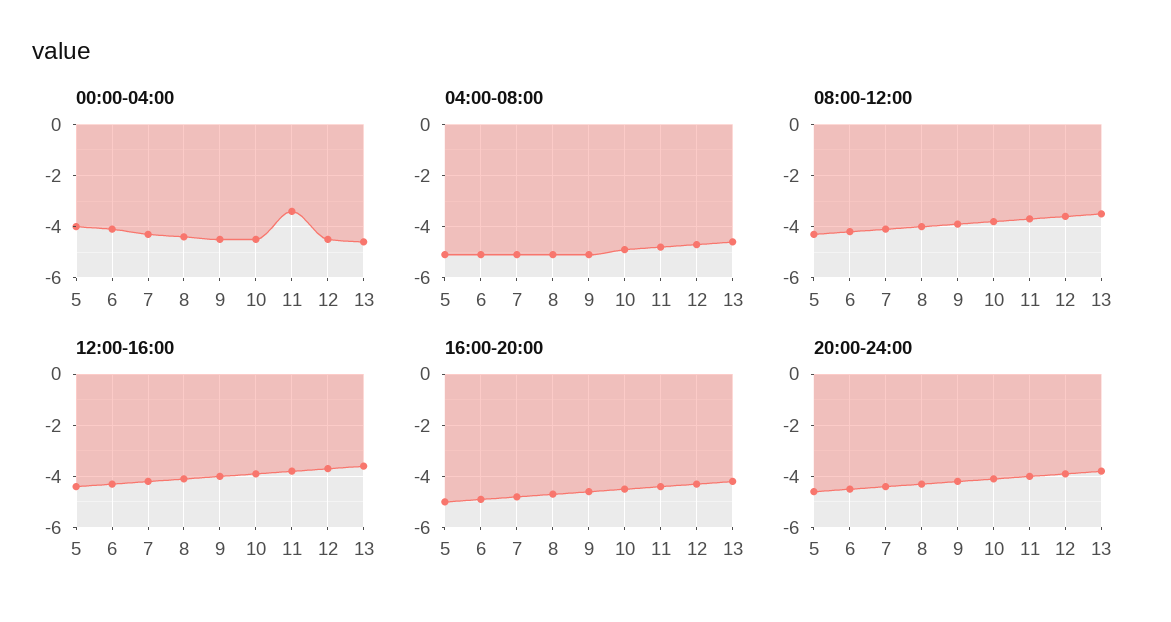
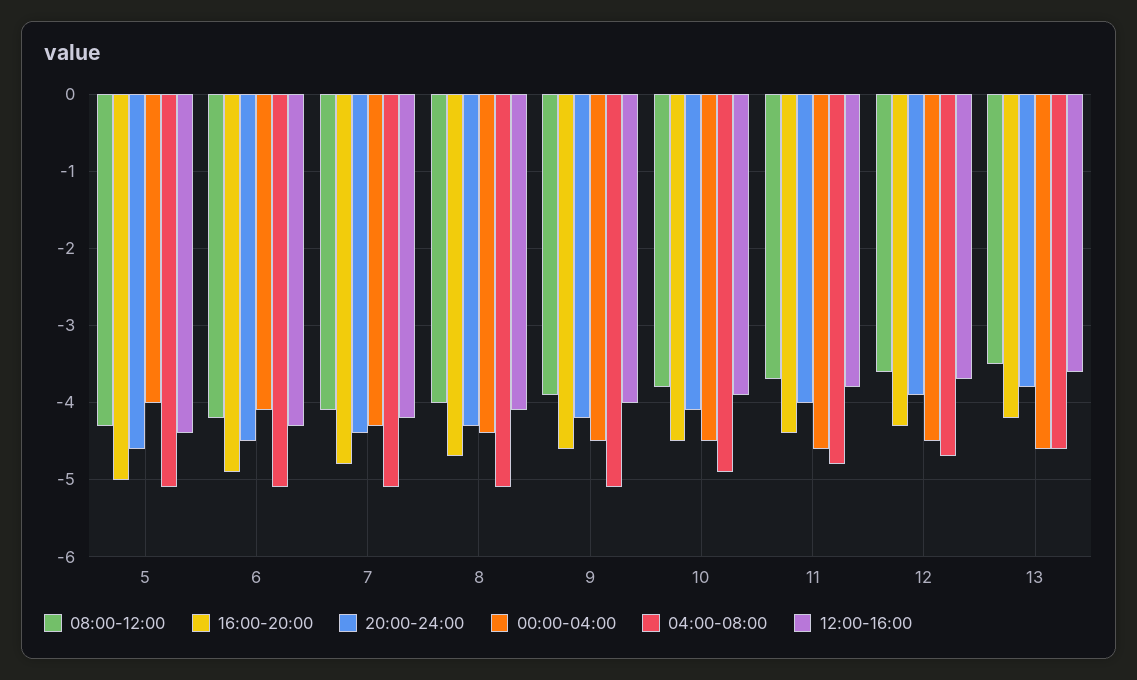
00:00-04:00, 11: -3.5 -> -4.6

